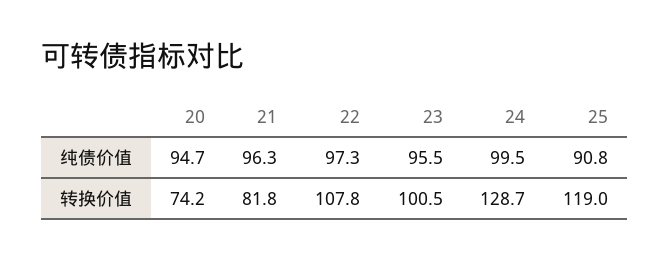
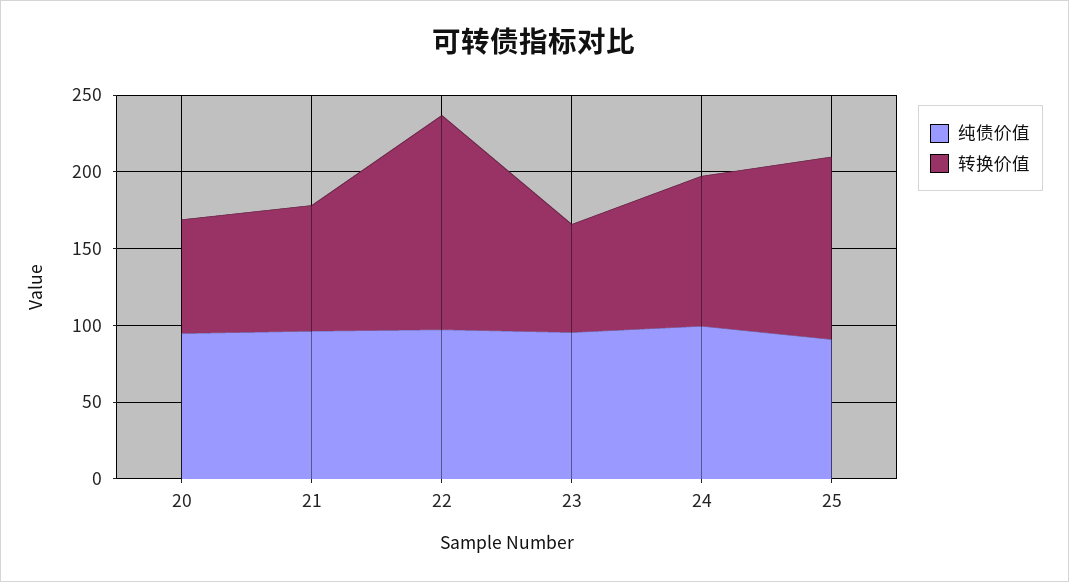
转换价值, 22: 107.8 -> 140
转换价值, 23: 100.5 -> 70
转换价值, 24: 128.7 -> 100

